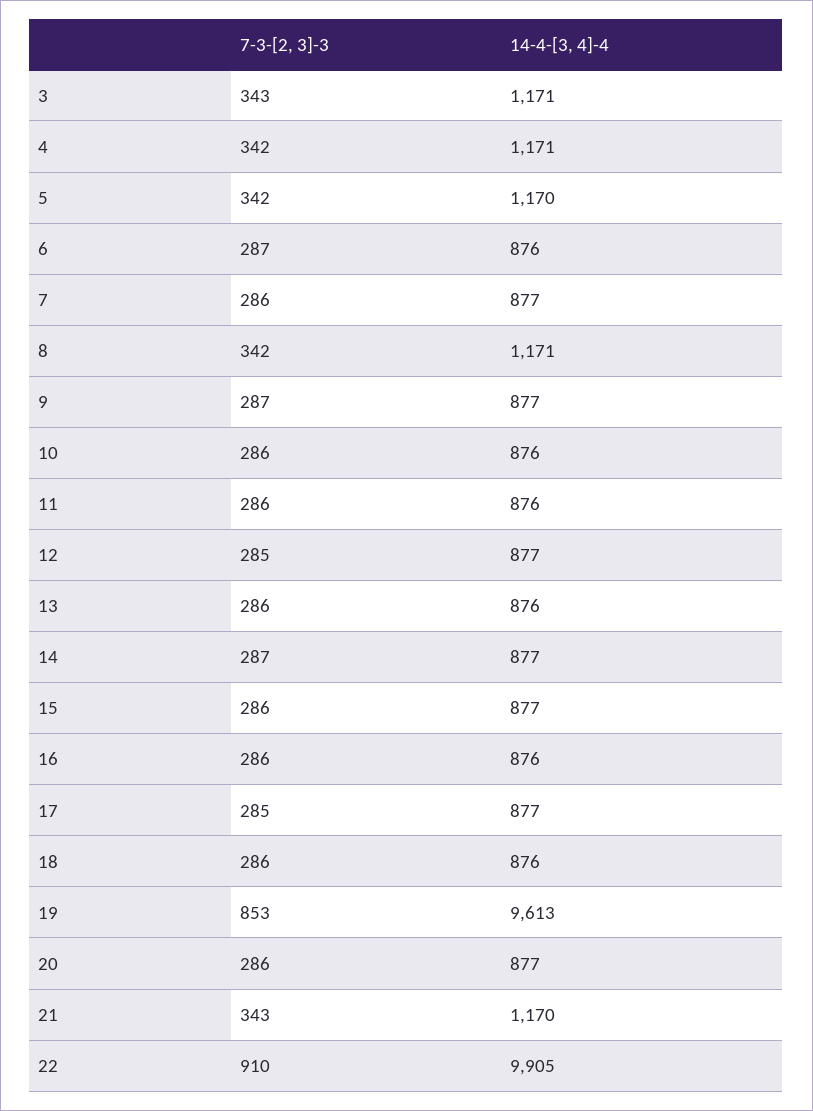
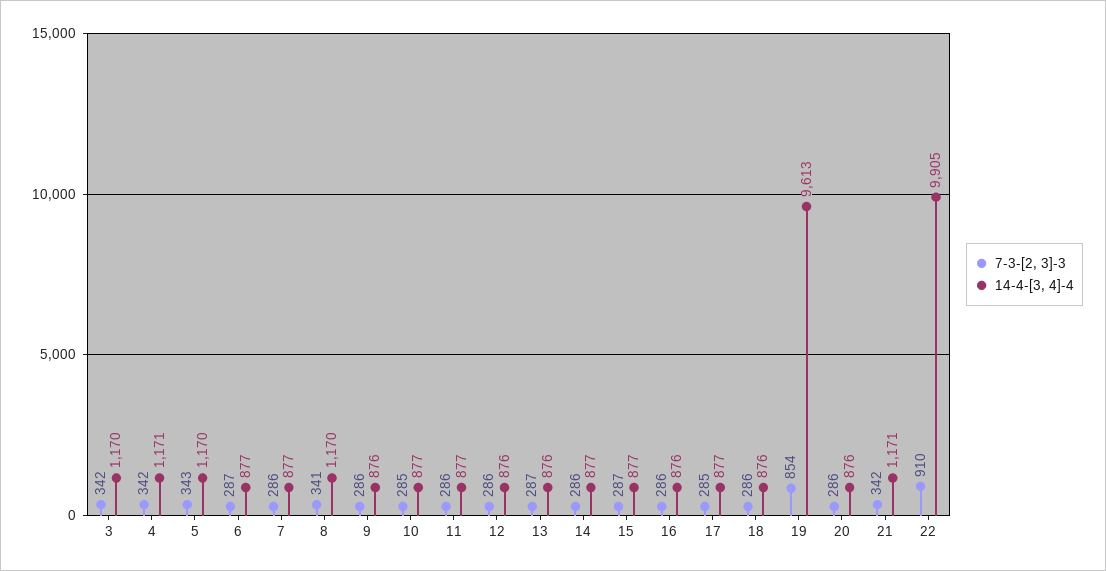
7-3-[2, 3]-3, 3: 343 -> 342
14-4-[3, 4]-4, 3: 1171 -> 1170
7-3-[2, 3]-3, 5: 342 -> 343
14-4-[3, 4]-4, 6: 876 -> 877
7-3-[2, 3]-3, 8: 342 -> 341
14-4-[3, 4]-4, 8: 1171 -> 1170
7-3-[2, 3]-3, 9: 287 -> 286
14-4-[3, 4]-4, 9: 877 -> 876
7-3-[2, 3]-3, 10: 286 -> 285
14-4-[3, 4]-4, 10: 876 -> 877
14-4-[3, 4]-4, 11: 876 -> 877
7-3-[2, 3]-3, 12: 285 -> 286
14-4-[3, 4]-4, 12: 877 -> 876
7-3-[2, 3]-3, 13: 286 -> 287
7-3-[2, 3]-3, 14: 287 -> 286
7-3-[2, 3]-3, 15: 286 -> 287
7-3-[2, 3]-3, 19: 853 -> 854
14-4-[3, 4]-4, 20: 877 -> 876
7-3-[2, 3]-3, 21: 343 -> 342
14-4-[3, 4]-4, 21: 1170 -> 1171

